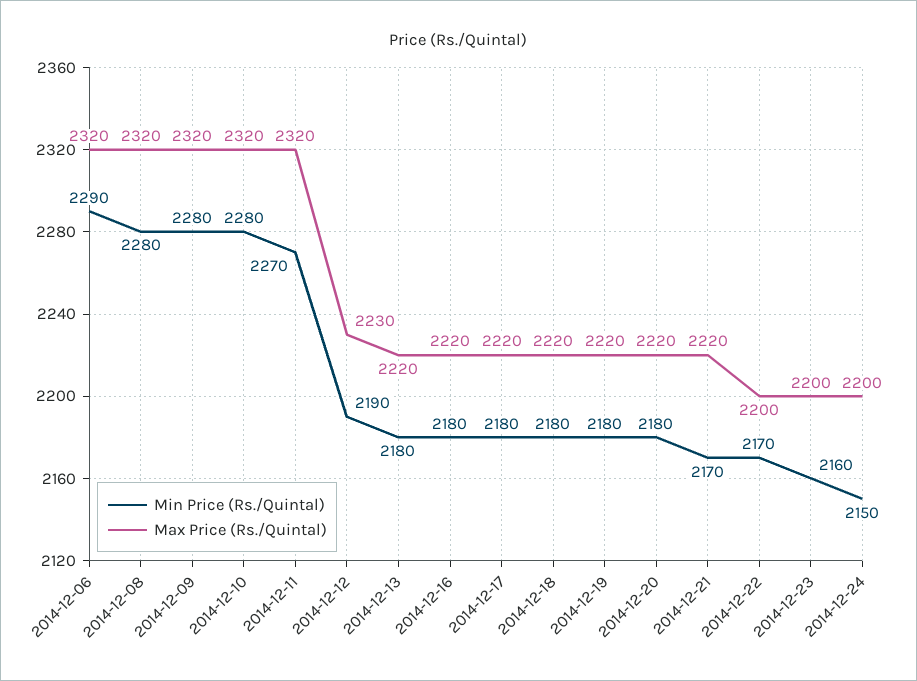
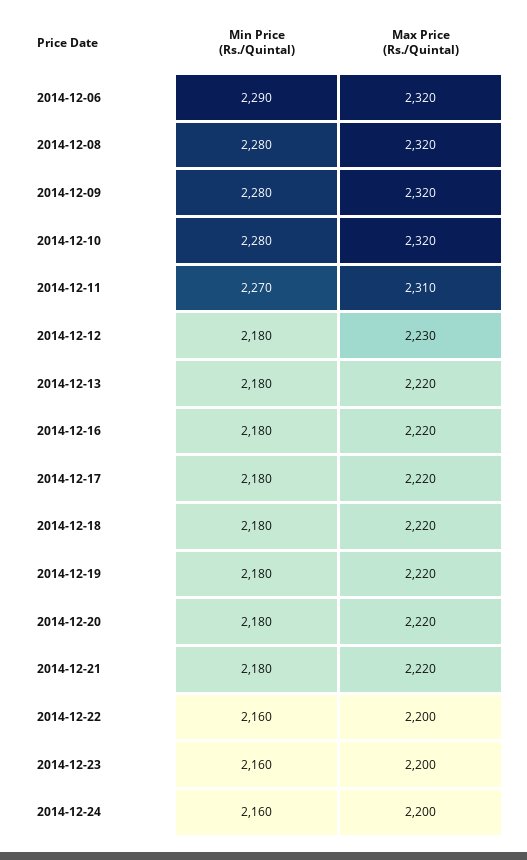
Max Price (Rs./Quintal), 2014-12-11: 2320 -> 2310
Min Price (Rs./Quintal), 2014-12-12: 2190 -> 2180
Min Price (Rs./Quintal), 2014-12-21: 2170 -> 2180
Min Price (Rs./Quintal), 2014-12-22: 2170 -> 2160
Min Price (Rs./Quintal), 2014-12-24: 2150 -> 2160

